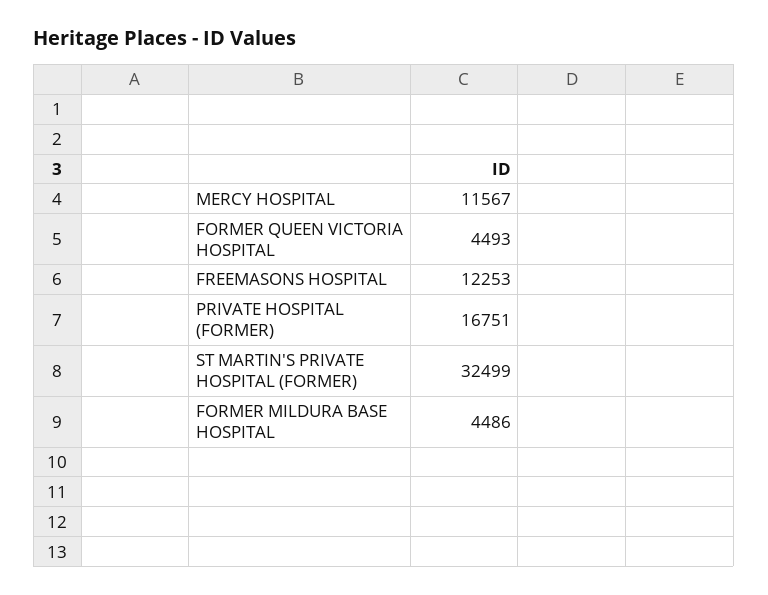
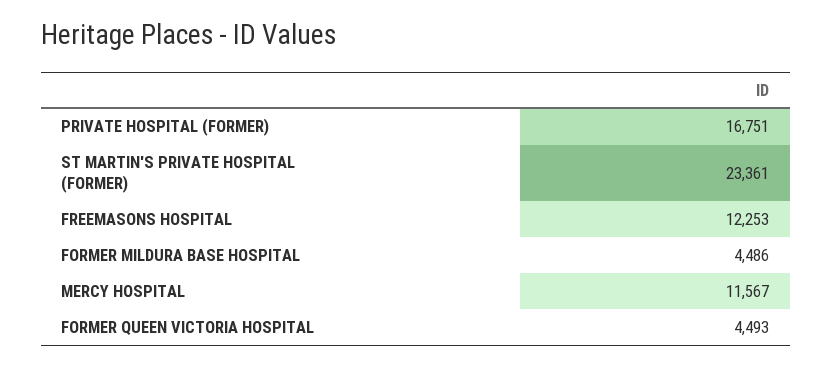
ST MARTIN'S PRIVATE HOSPITAL (FORMER): 32499 -> 23361

